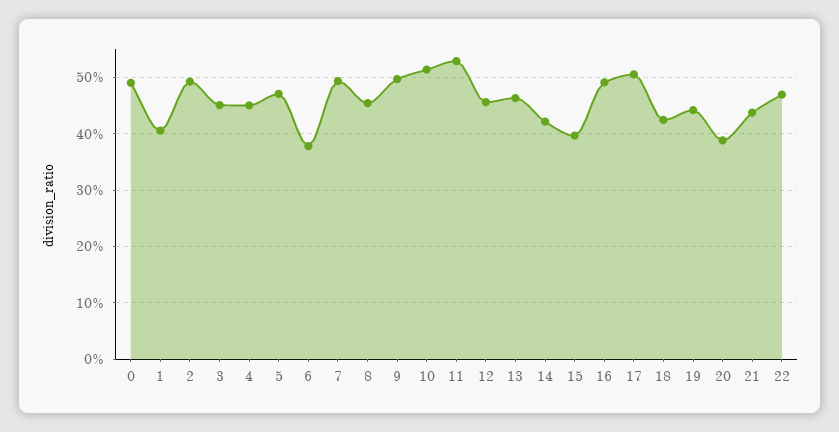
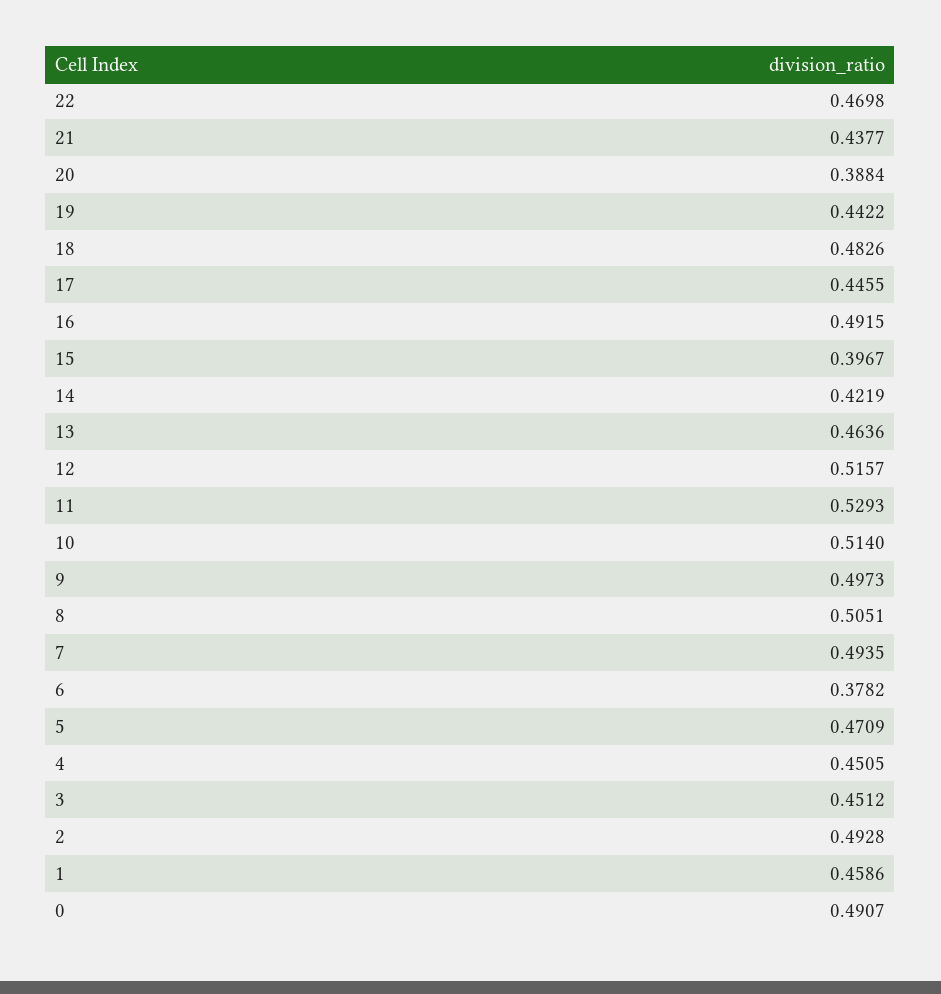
1: 0.4 -> 0.4586
8: 0.46 -> 0.5051
12: 0.46 -> 0.5157
17: 0.5 -> 0.4455
18: 0.42 -> 0.4826

